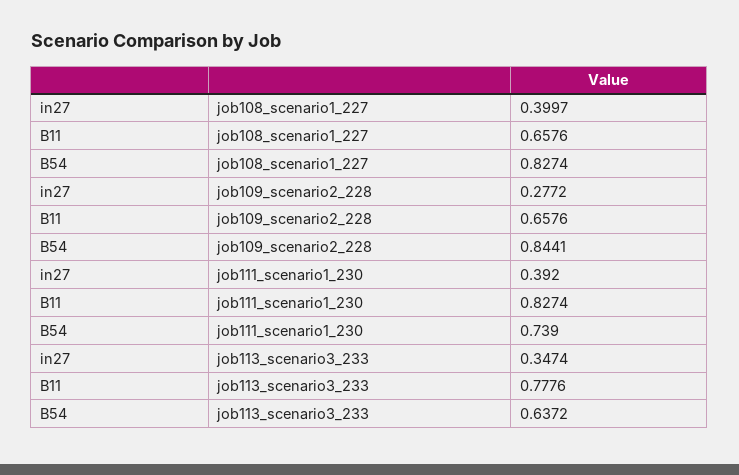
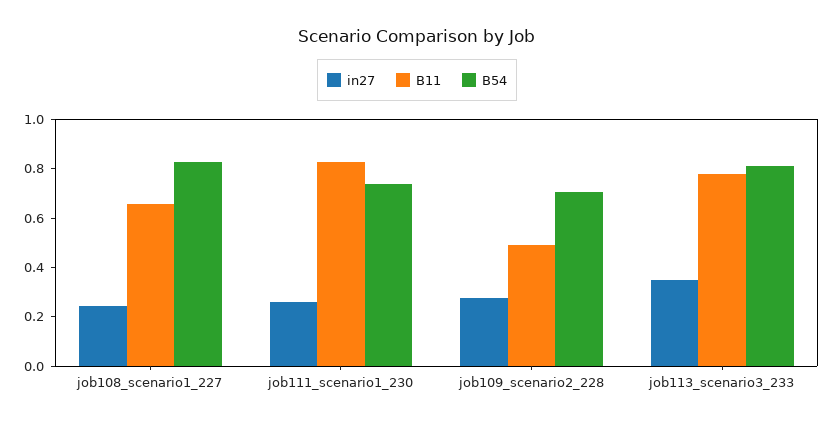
in27, job108_scenario1_227: 0.3997 -> 0.25
B11, job109_scenario2_228: 0.6576 -> 0.5
B54, job109_scenario2_228: 0.8441 -> 0.7
in27, job111_scenario1_230: 0.392 -> 0.25
B54, job113_scenario3_233: 0.6372 -> 0.8

